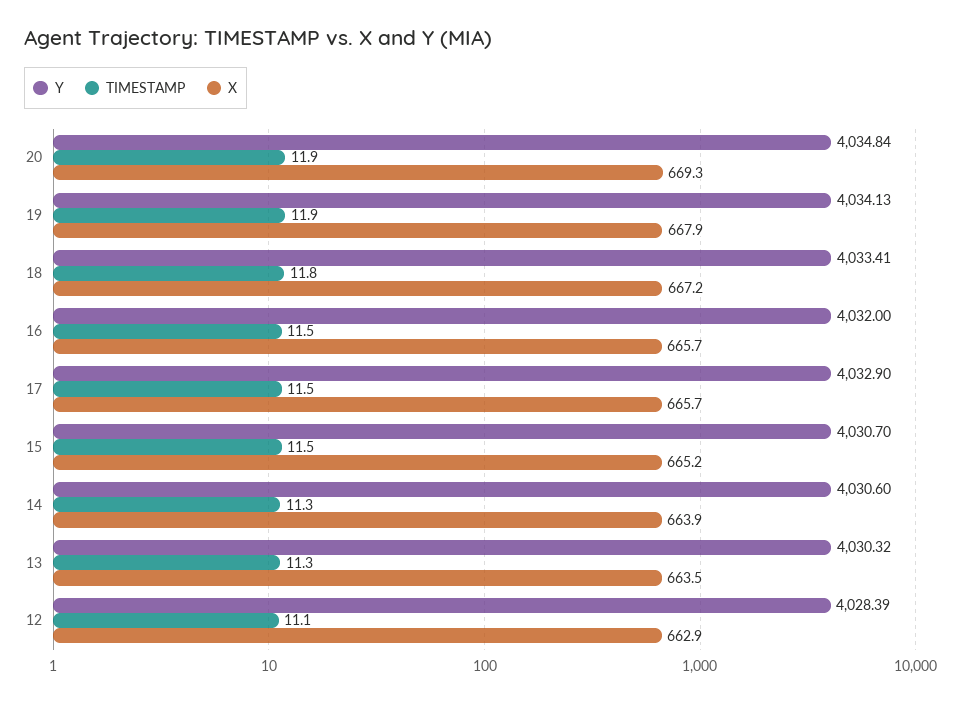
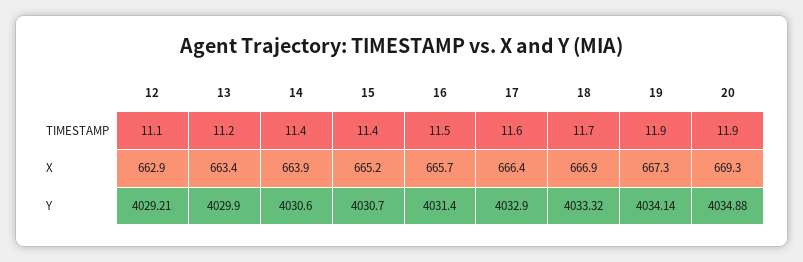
Y, 20: 4034.84 -> 4034.88
Y, 19: 4034.13 -> 4034.14
X, 19: 667.9 -> 667.3
Y, 18: 4033.41 -> 4033.32
TIMESTAMP, 18: 11.8 -> 11.7
X, 18: 667.2 -> 666.9
Y, 16: 4032 -> 4031.4
TIMESTAMP, 17: 11.5 -> 11.6
X, 17: 665.7 -> 666.4
TIMESTAMP, 15: 11.5 -> 11.4
TIMESTAMP, 14: 11.3 -> 11.4
Y, 13: 4030.32 -> 4029.9
TIMESTAMP, 13: 11.3 -> 11.2
X, 13: 663.5 -> 663.4
Y, 12: 4028.39 -> 4029.21

